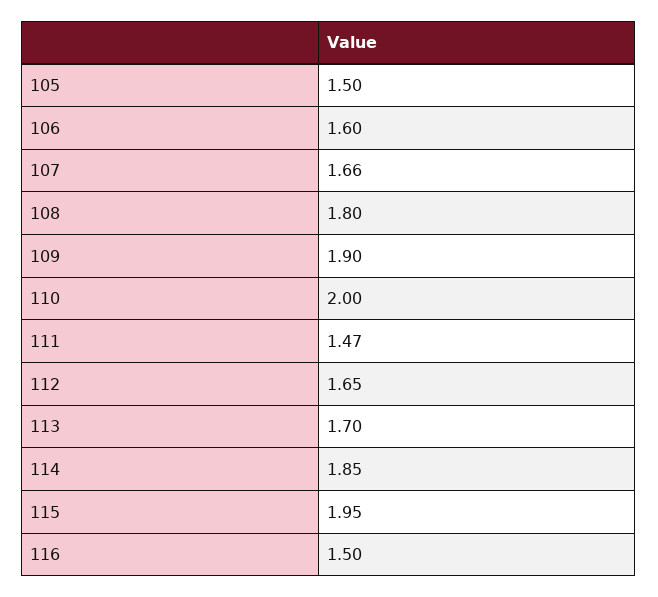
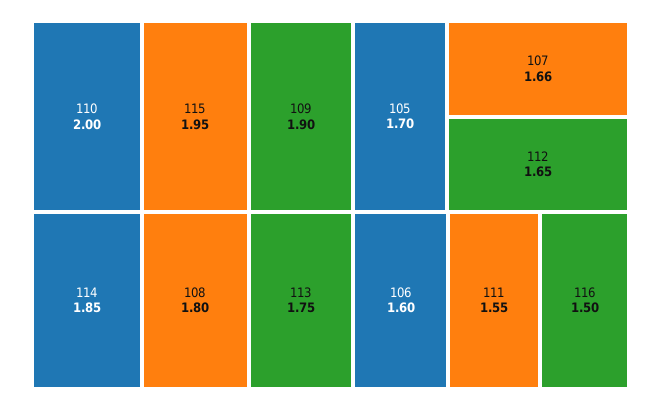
105: 1.5 -> 1.7
111: 1.47 -> 1.55
113: 1.7 -> 1.75

